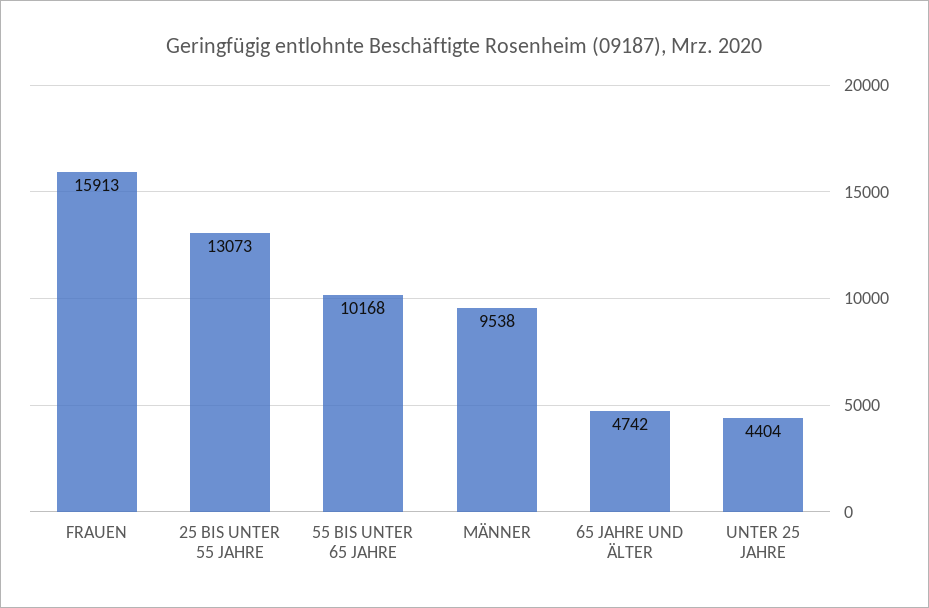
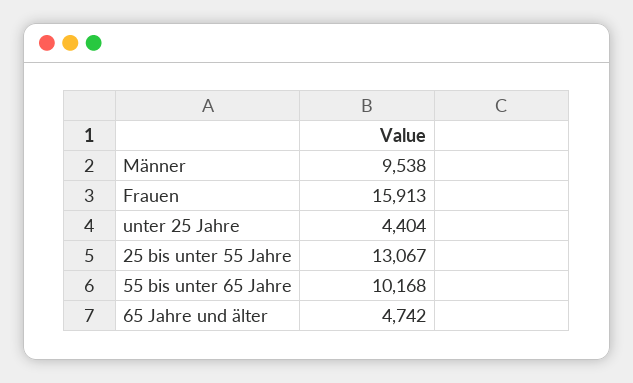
25 BIS UNTER 55 JAHRE: 13073 -> 13067

